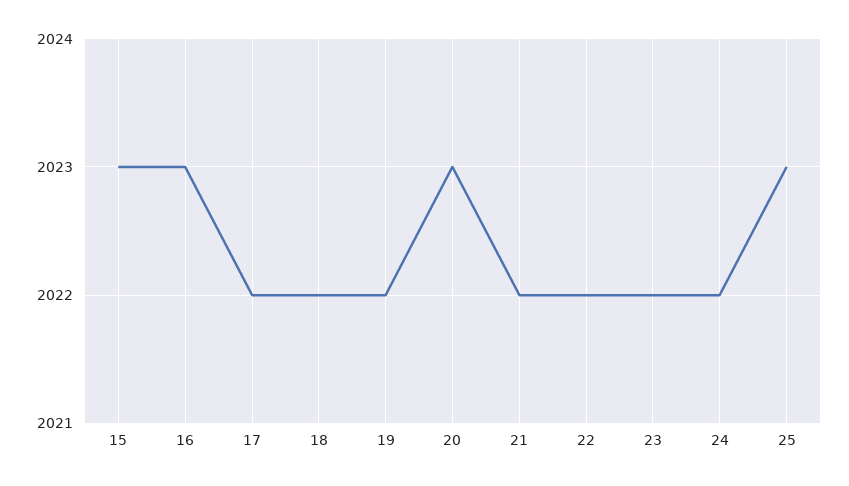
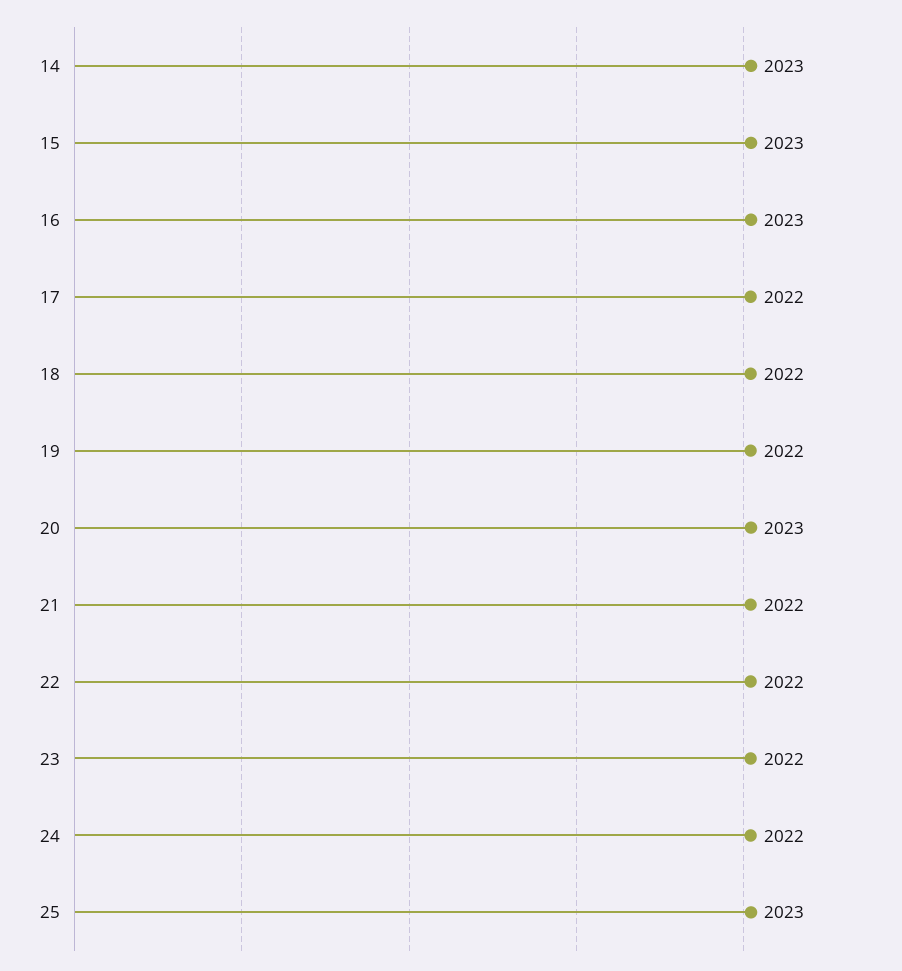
14: none -> 2023

